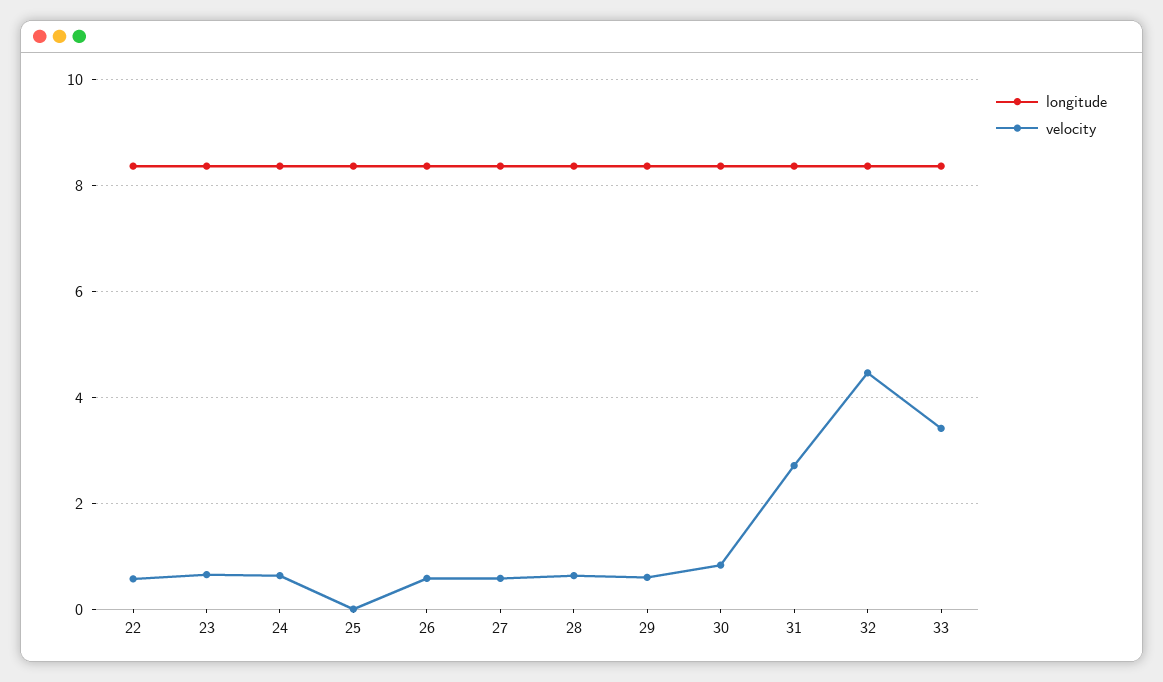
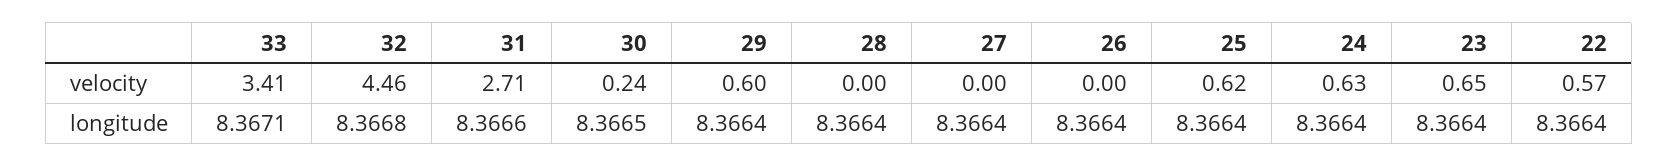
velocity, 25: 0 -> 0.62
velocity, 26: 0.6 -> 0
velocity, 27: 0.6 -> 0
velocity, 28: 0.6 -> 0
velocity, 30: 0.8 -> 0.24

